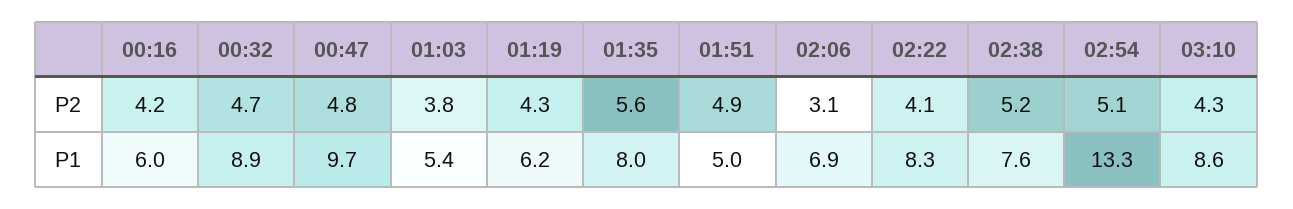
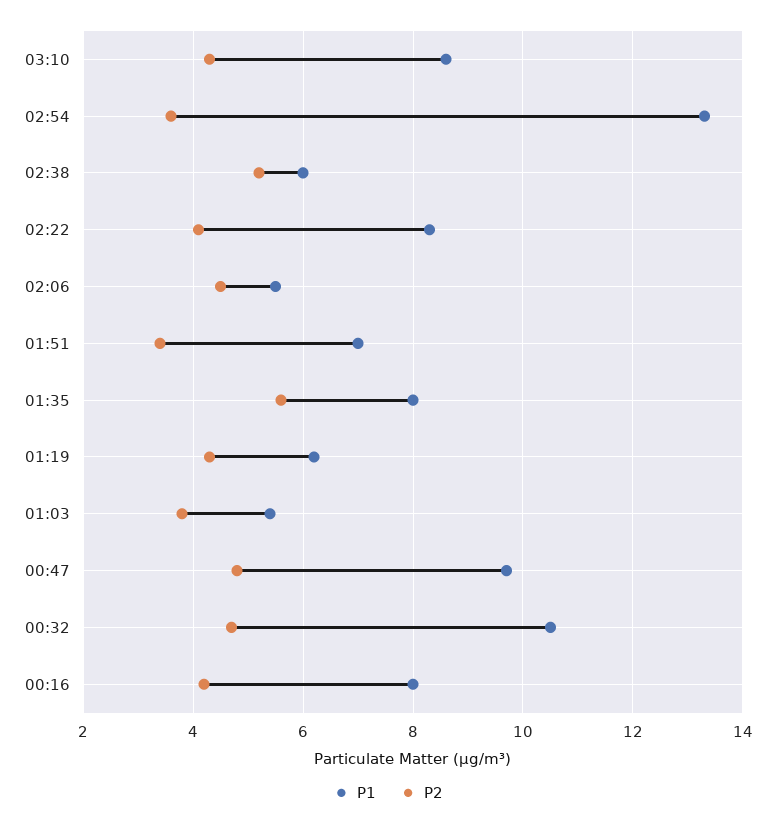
P2, 01:51: 4.9 -> 3.5
P2, 02:06: 3.1 -> 4.5
P2, 02:54: 5.1 -> 3.5
P1, 00:16: 6 -> 8
P1, 00:32: 8.9 -> 10.5
P1, 01:51: 5 -> 7
P1, 02:06: 6.9 -> 5.5
P1, 02:38: 7.6 -> 6

